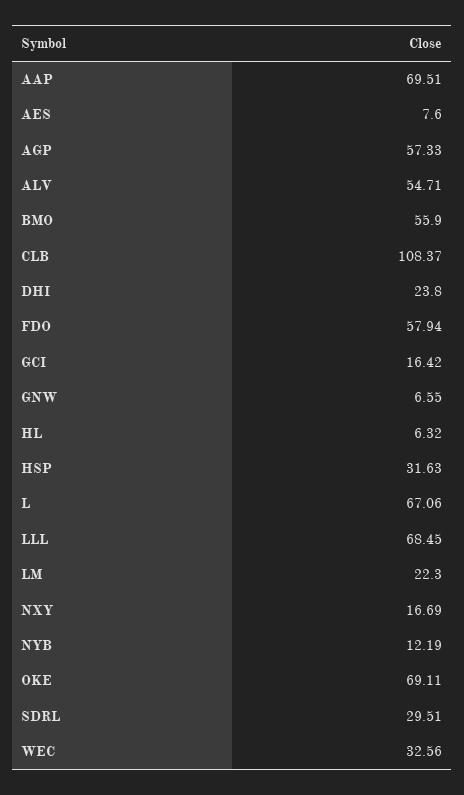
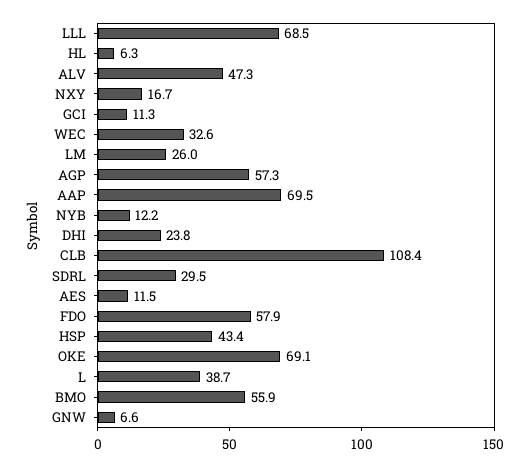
AES: 7.6 -> 11.5
ALV: 54.71 -> 47.3
GCI: 16.42 -> 11.3
HSP: 31.63 -> 43.4
L: 67.06 -> 38.7
LM: 22.3 -> 26

